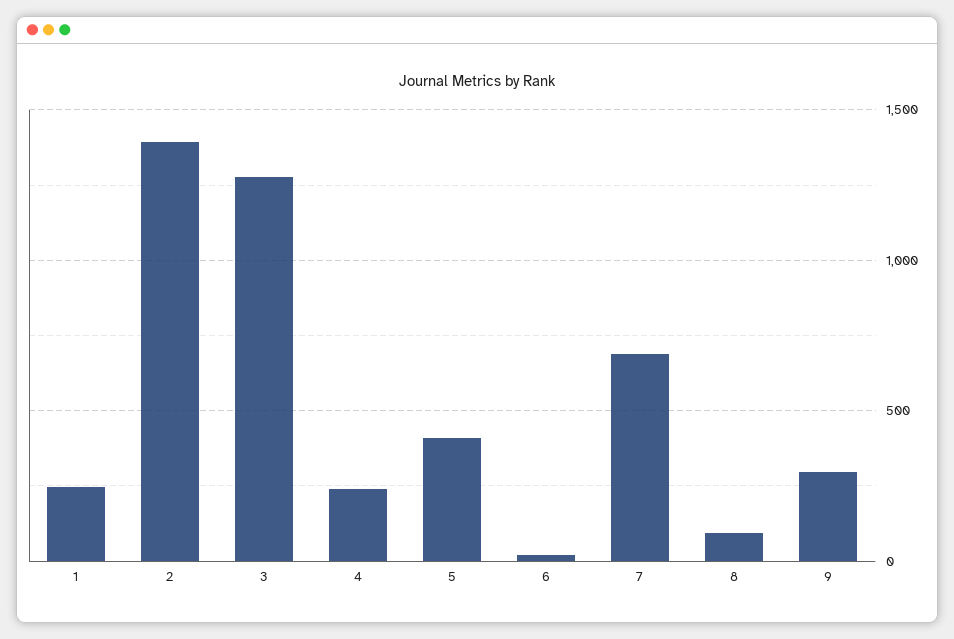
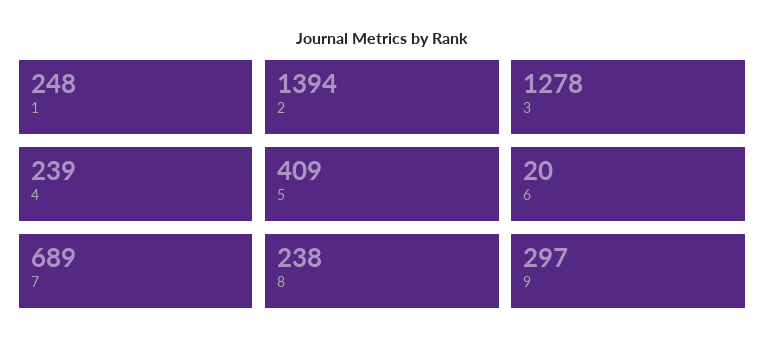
8: 100 -> 238

